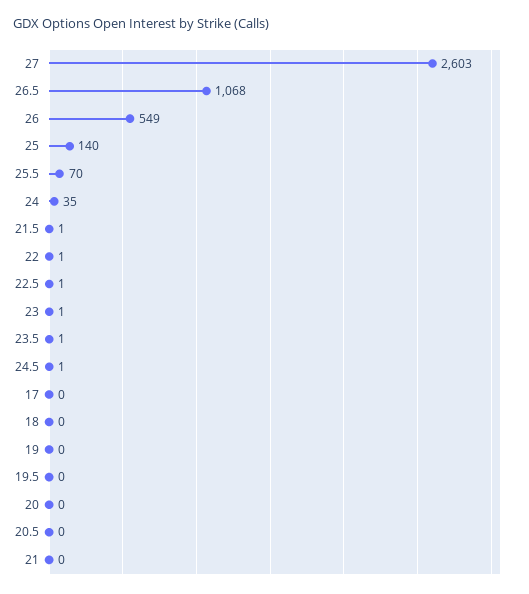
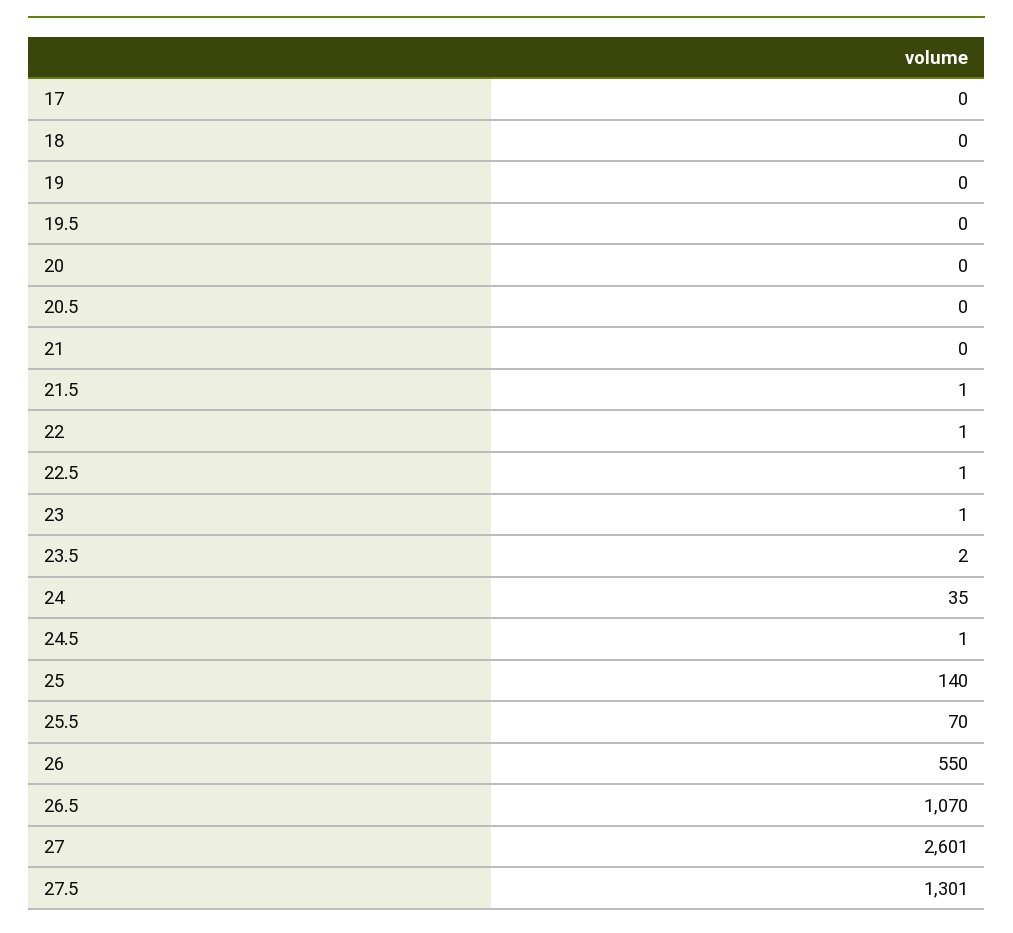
27: 2603 -> 2601
26.5: 1068 -> 1070
26: 549 -> 550
23.5: 1 -> 2
27.5: none -> 1301

